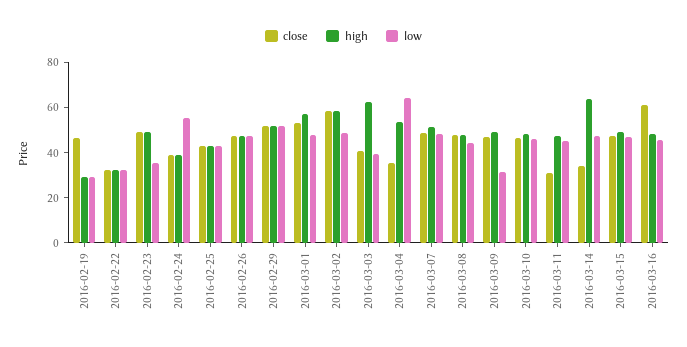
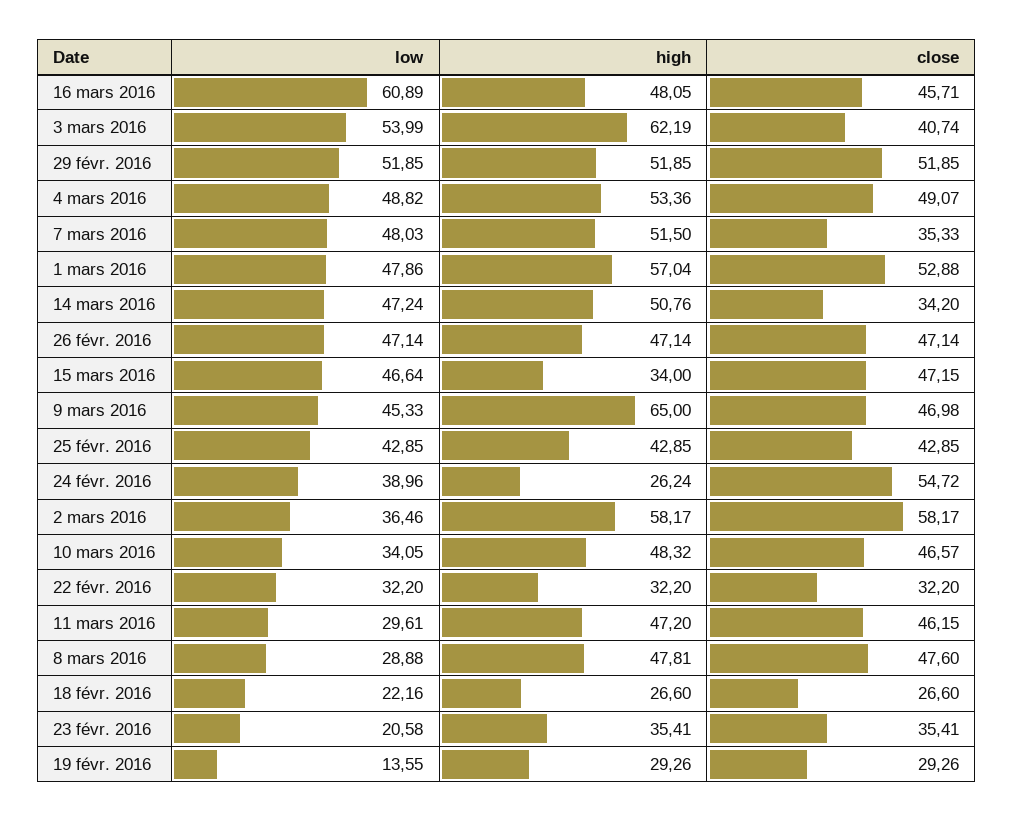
close, 2016-02-19: 45 -> 29.26
low, 2016-02-19: 30 -> 13.55
close, 2016-02-23: 50 -> 35.41
high, 2016-02-23: 50 -> 35.41
low, 2016-02-23: 35 -> 20.58
close, 2016-02-24: 40 -> 54.72
high, 2016-02-24: 40 -> 26.24
low, 2016-02-24: 55 -> 38.96
low, 2016-03-02: 50 -> 36.46
low, 2016-03-03: 40 -> 53.99
close, 2016-03-04: 35 -> 49.07
low, 2016-03-04: 65 -> 48.82
close, 2016-03-07: 50 -> 35.33
low, 2016-03-08: 45 -> 28.88
high, 2016-03-09: 50 -> 65
low, 2016-03-09: 30 -> 45.33
low, 2016-03-10: 45 -> 34.05
close, 2016-03-11: 30 -> 46.15
low, 2016-03-11: 45 -> 29.61
high, 2016-03-14: 65 -> 50.76
high, 2016-03-15: 50 -> 34
close, 2016-03-16: 60 -> 45.71
low, 2016-03-16: 45 -> 60.89
low, 18 févr. 2016: none -> 22.16
high, 18 févr. 2016: none -> 26.6
close, 18 févr. 2016: none -> 26.6

